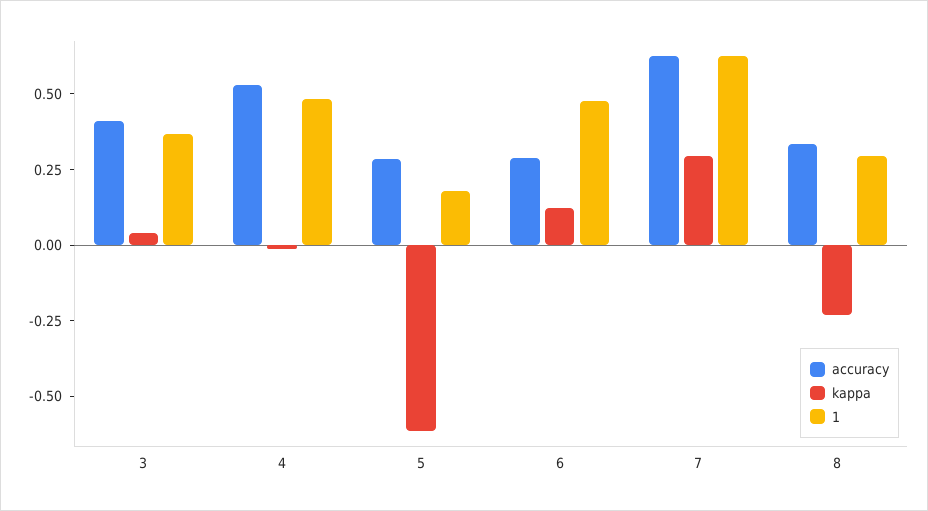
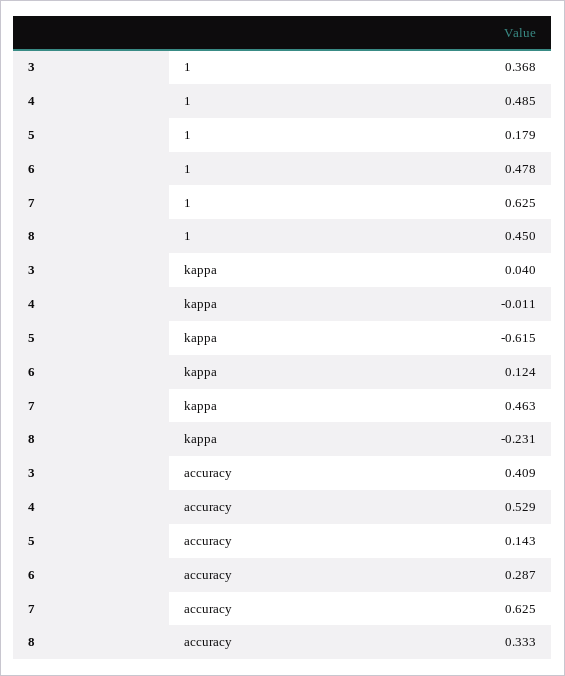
accuracy, 5: 0.3 -> 0.143
kappa, 7: 0.3 -> 0.463
1, 8: 0.3 -> 0.45

